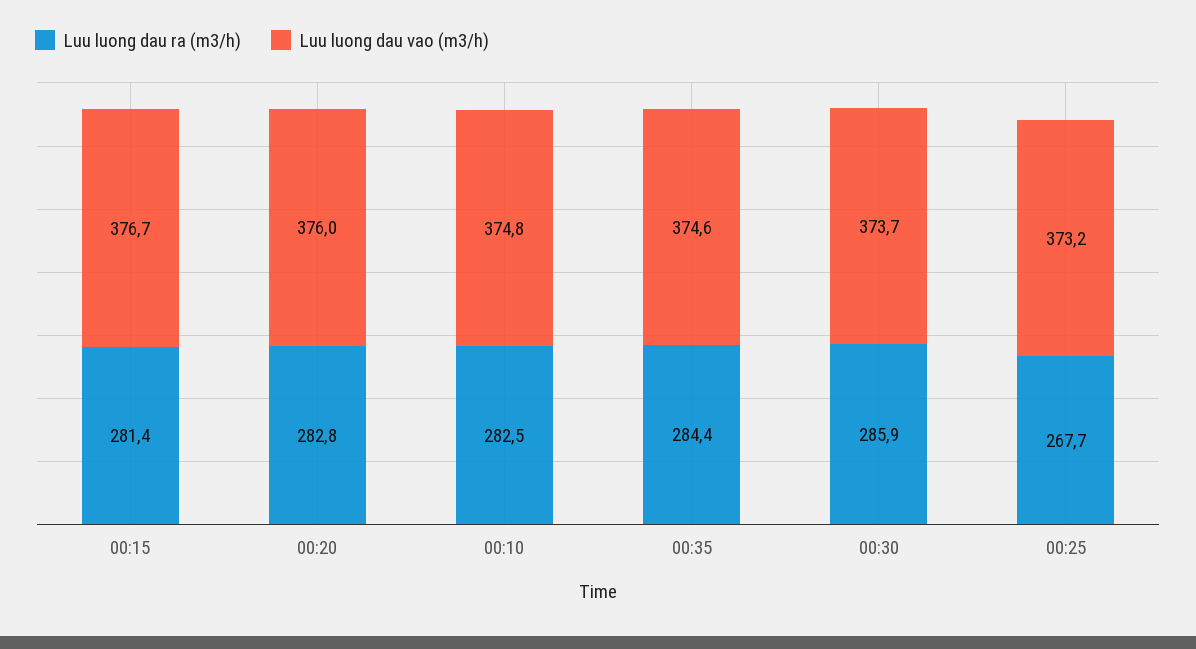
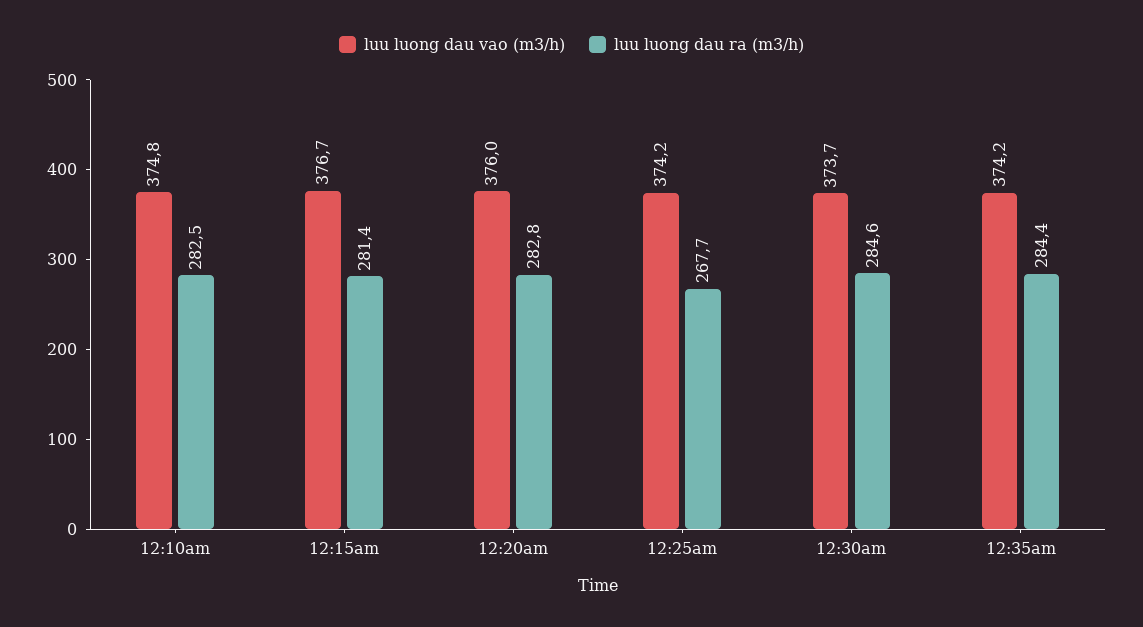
Luu luong dau vao (m3/h), 00:35: 374.6 -> 374.2
Luu luong dau ra (m3/h), 00:30: 285.9 -> 284.6
Luu luong dau vao (m3/h), 00:25: 373.2 -> 374.2

